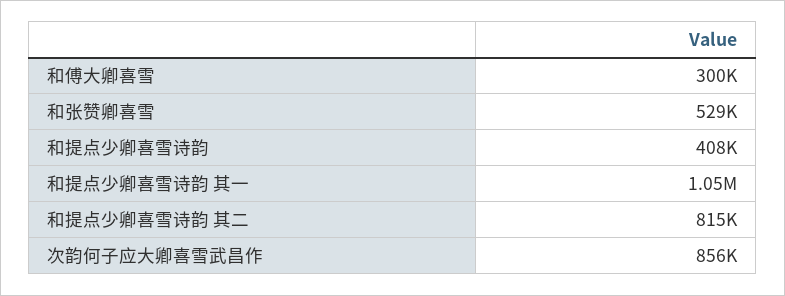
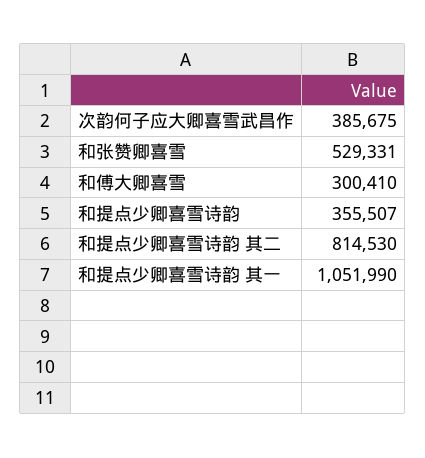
和提点少卿喜雪诗韵: 408000 -> 355507
次韵何子应大卿喜雪武昌作: 856000 -> 385675

